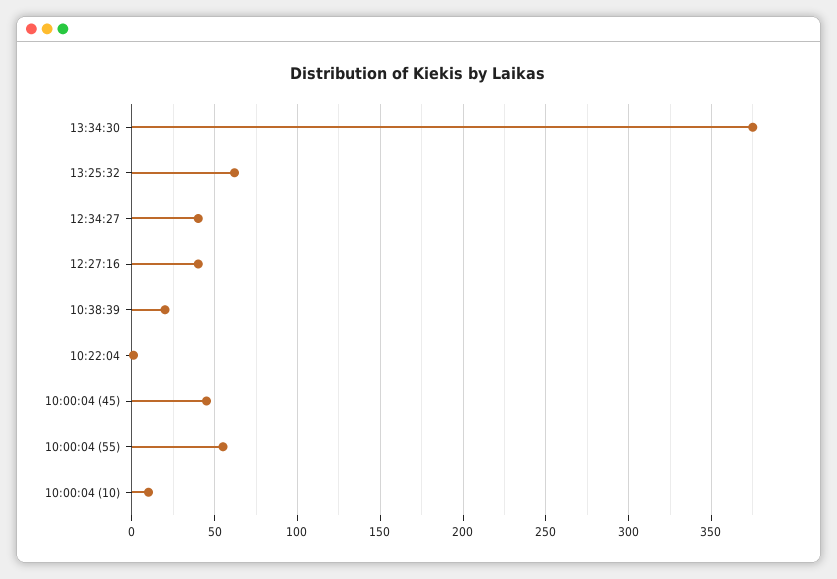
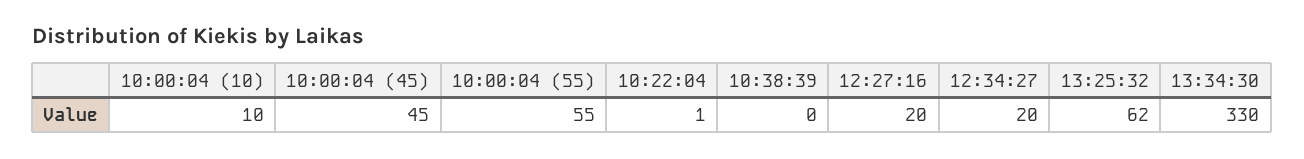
13:34:30: 375 -> 330
12:34:27: 40 -> 20
12:27:16: 40 -> 20
10:38:39: 20 -> 0

